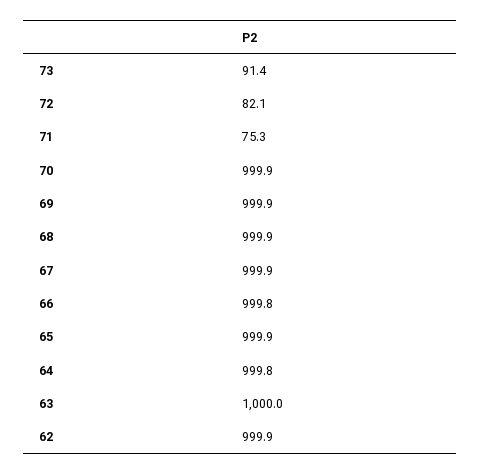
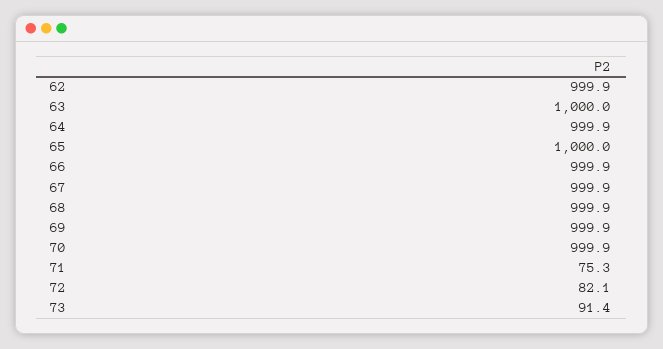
66: 999.8 -> 999.9
65: 999.9 -> 1000
64: 999.8 -> 999.9

